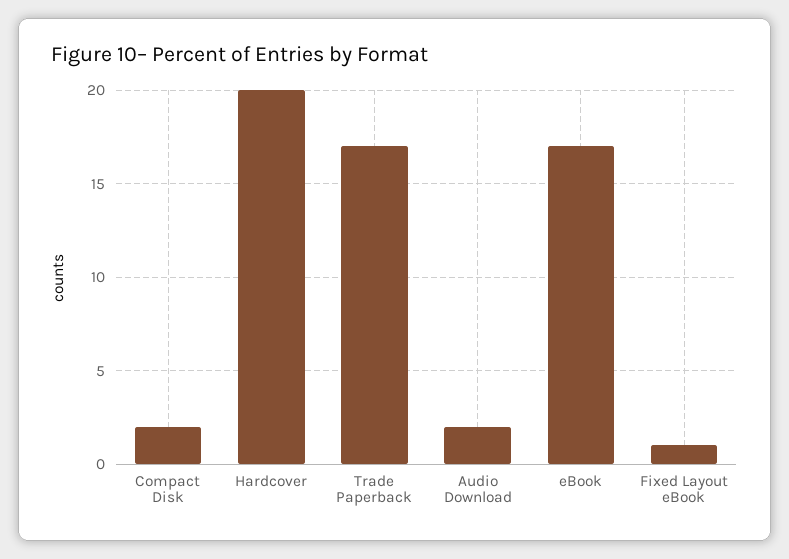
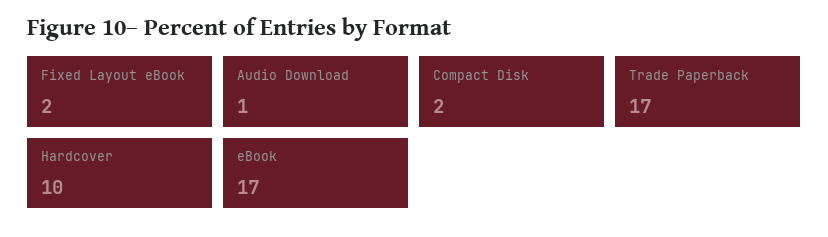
Hardcover: 20 -> 10
Audio Download: 2 -> 1
Fixed Layout eBook: 1 -> 2

